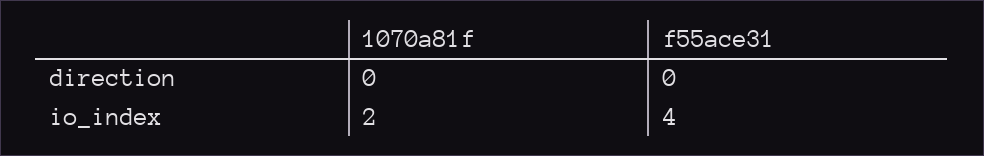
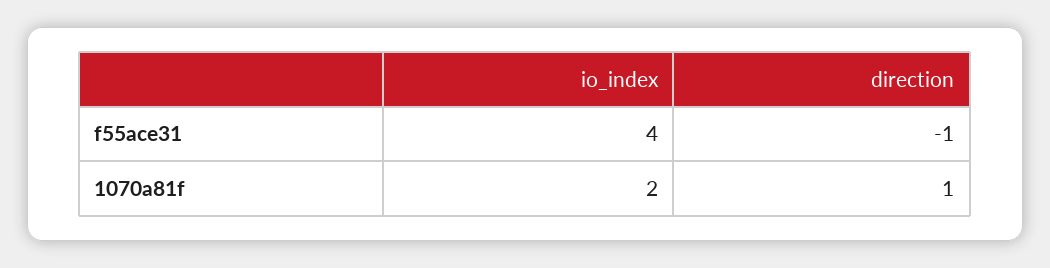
1070a81f, direction: 0 -> 1
f55ace31, direction: 0 -> -1

